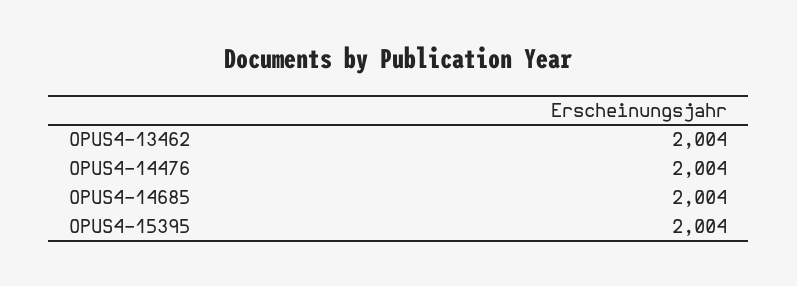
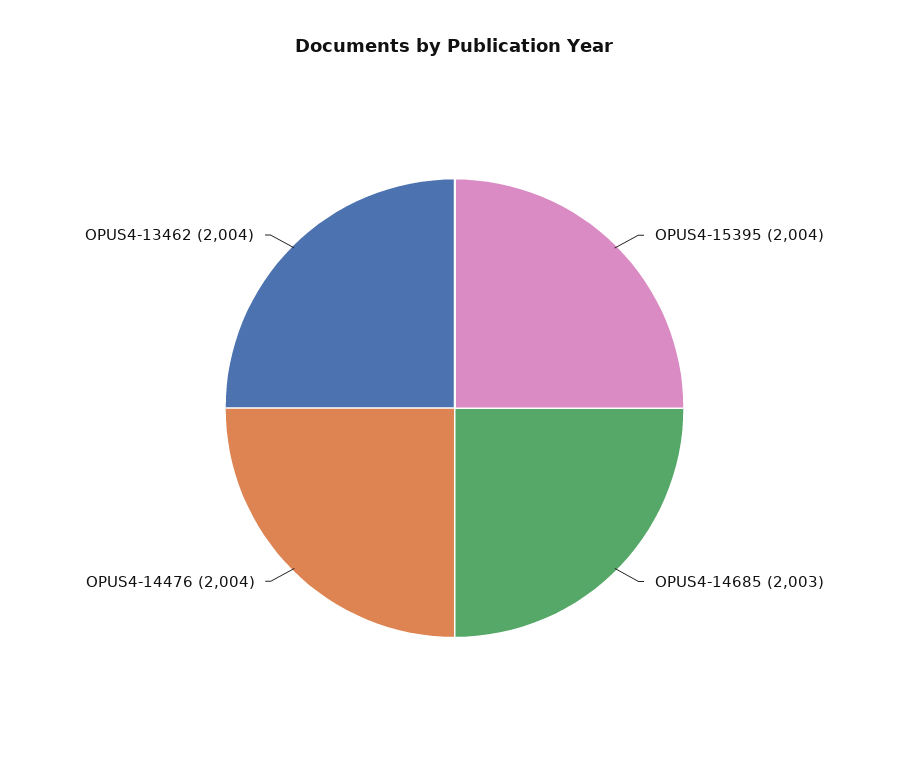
OPUS4-14685: 2004 -> 2003

